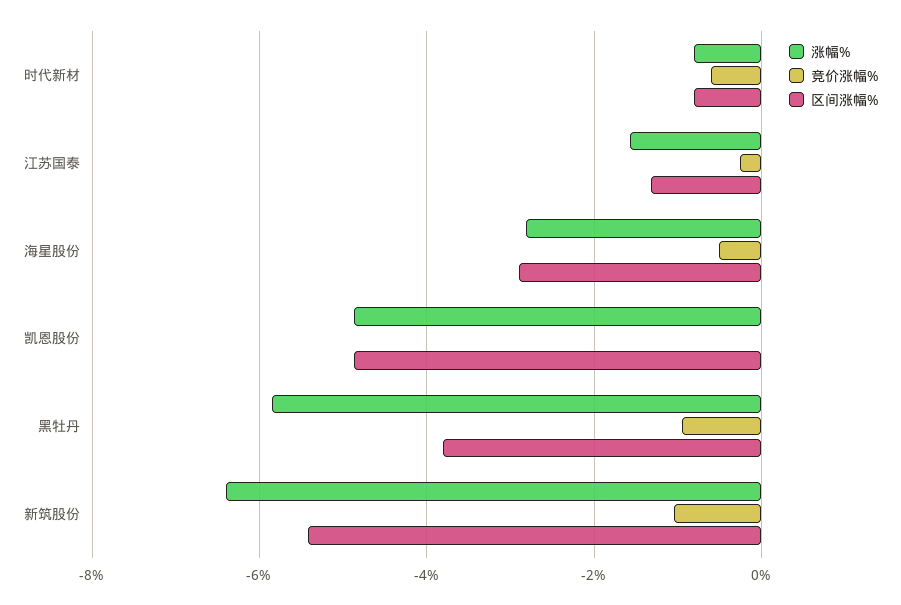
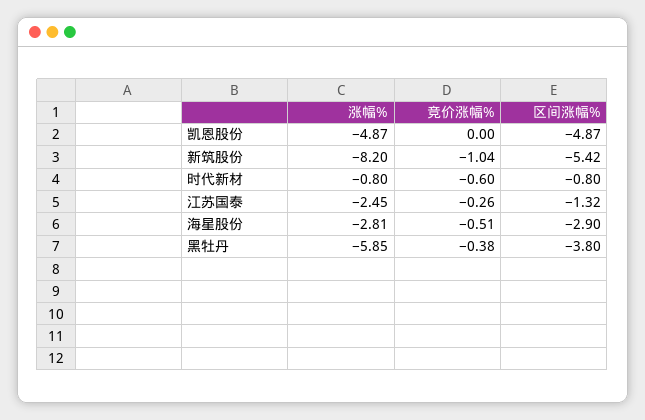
涨幅%, 江苏国泰: -1.6 -> -2.45
竞价涨幅%, 黑牡丹: -1 -> -0.38
涨幅%, 新筑股份: -6.4 -> -8.2

